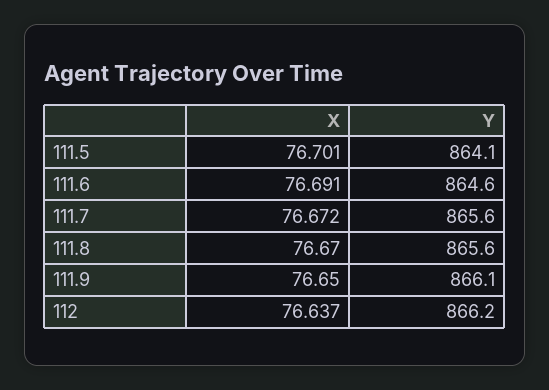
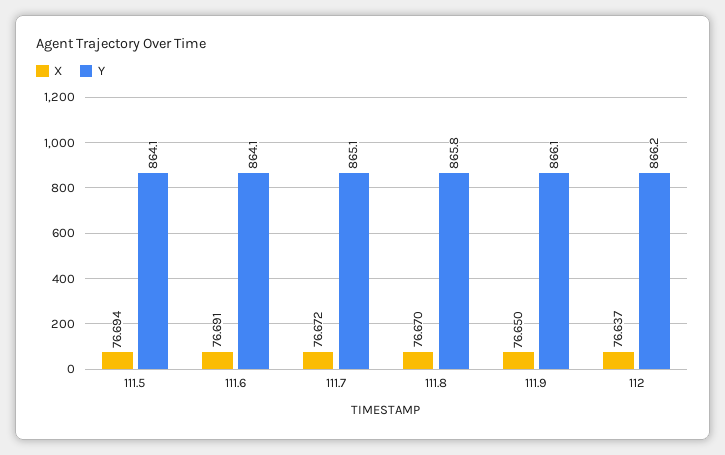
X, 111.5: 76.701 -> 76.694
Y, 111.6: 864.6 -> 864.1
Y, 111.7: 865.6 -> 865.1
Y, 111.8: 865.6 -> 865.8

